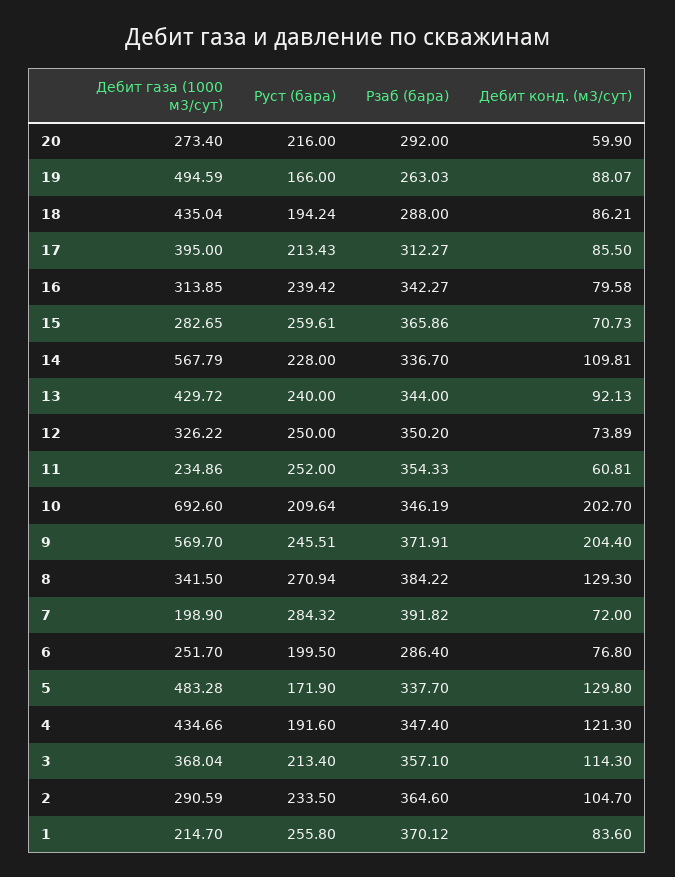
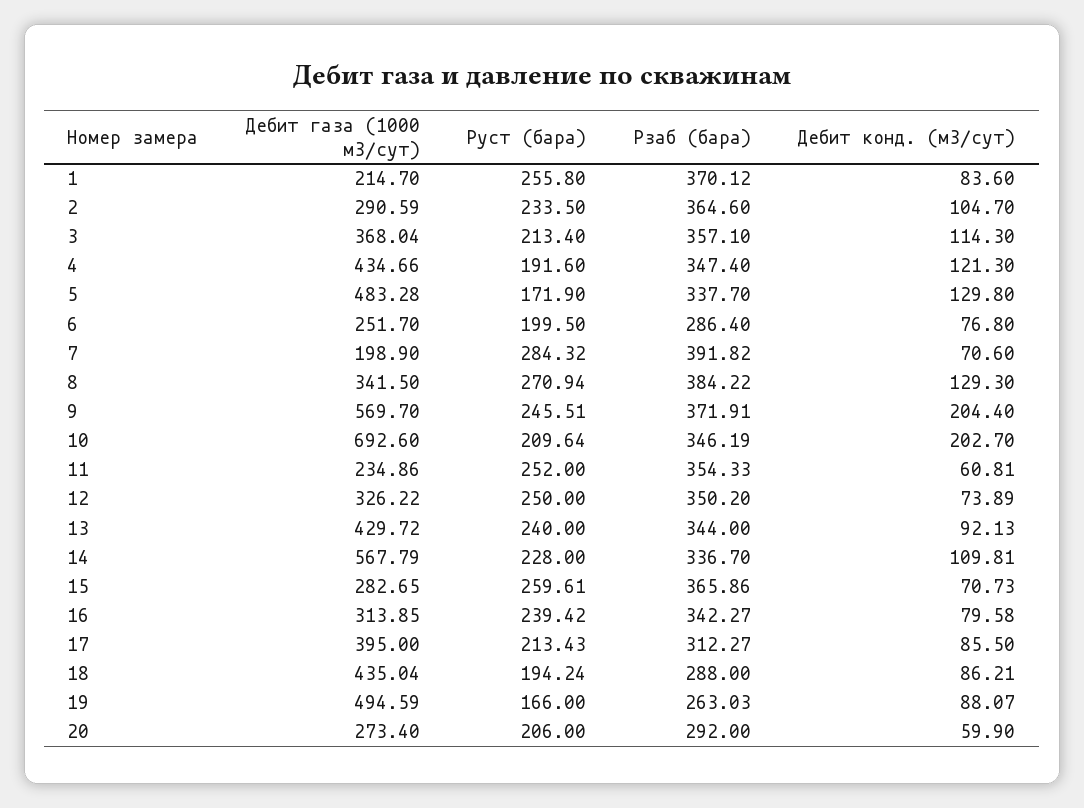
Руст (бара), 20: 216 -> 206
Дебит конд. (м3/сут), 7: 72 -> 70.6

